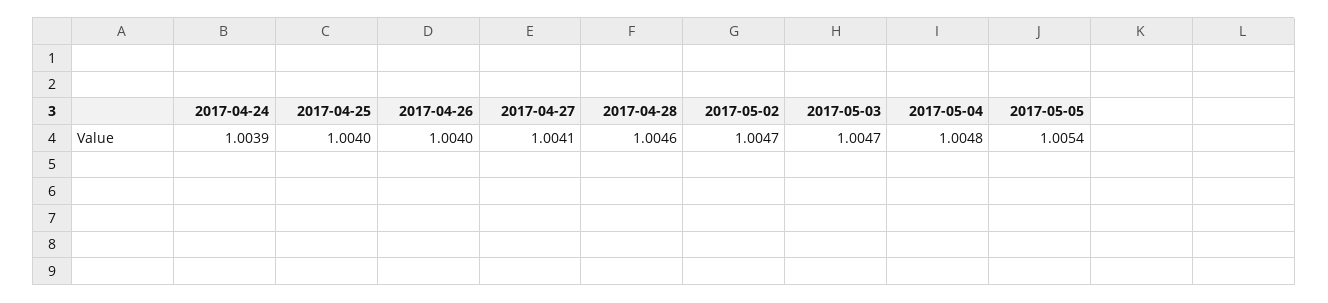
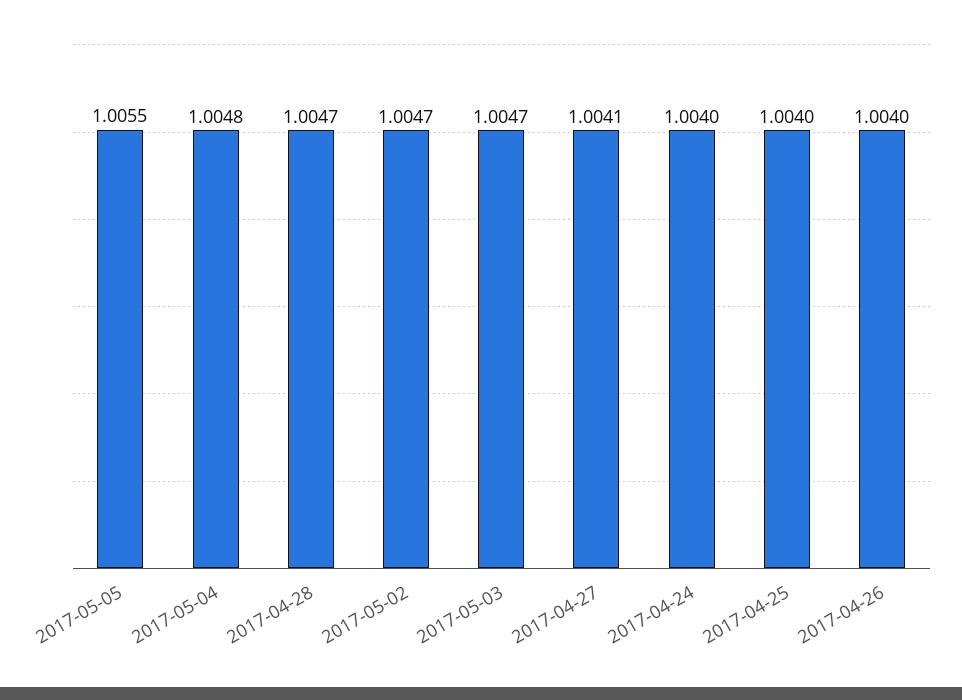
2017-04-24: 1.0039 -> 1.004
2017-04-28: 1.0046 -> 1.0047
2017-05-05: 1.0054 -> 1.0055

